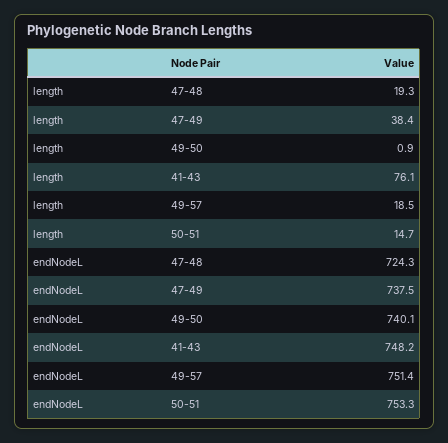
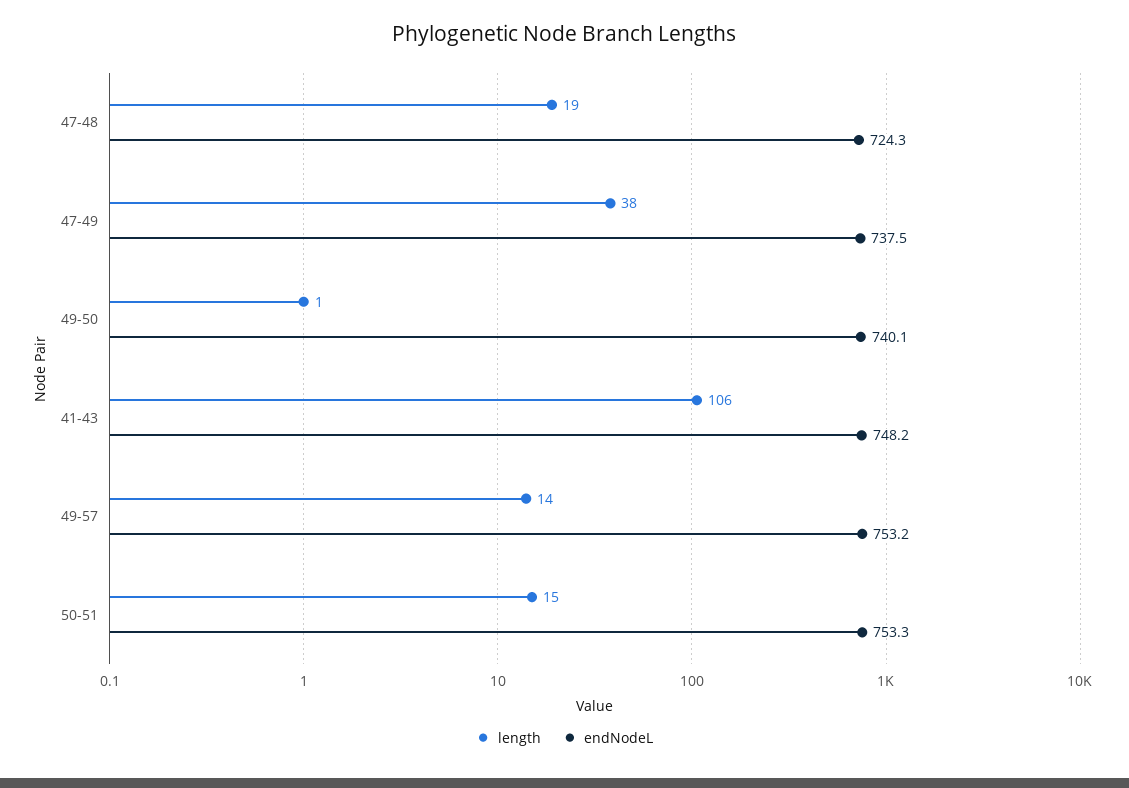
length, 41-43: 76.1 -> 106
length, 49-57: 18.5 -> 14
endNodeL, 49-57: 751.4 -> 753.2

